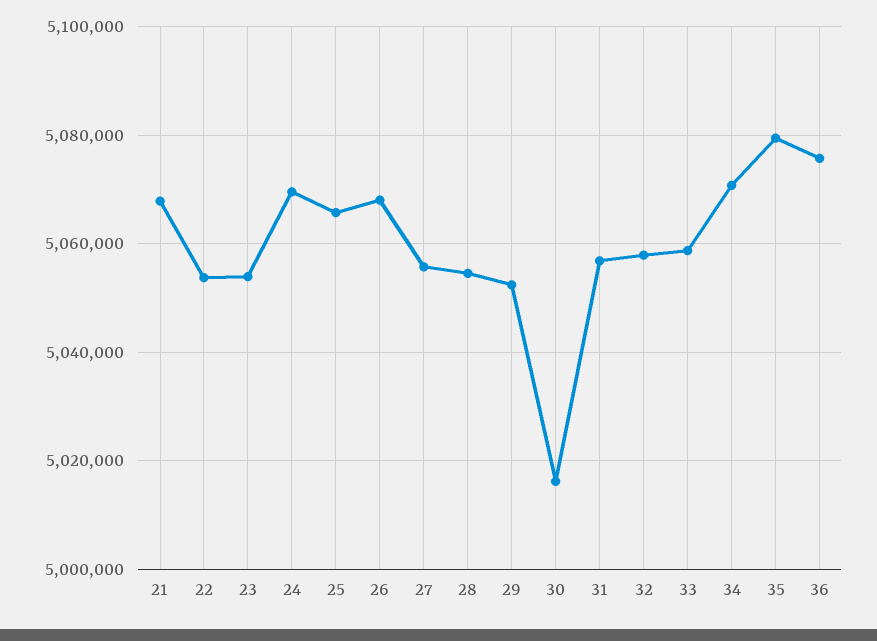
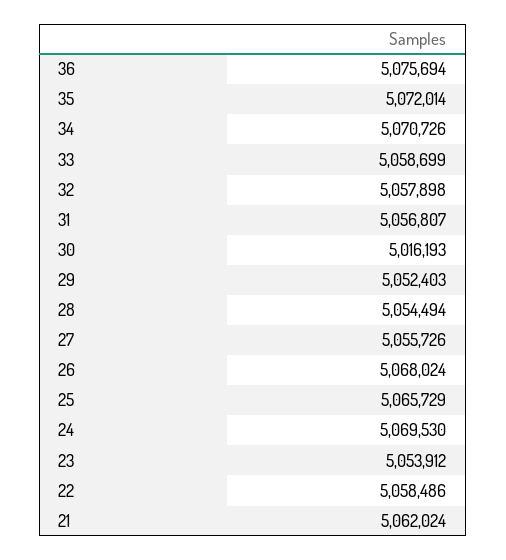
21: 5068000 -> 5062024
22: 5054000 -> 5058486
35: 5080000 -> 5072014

